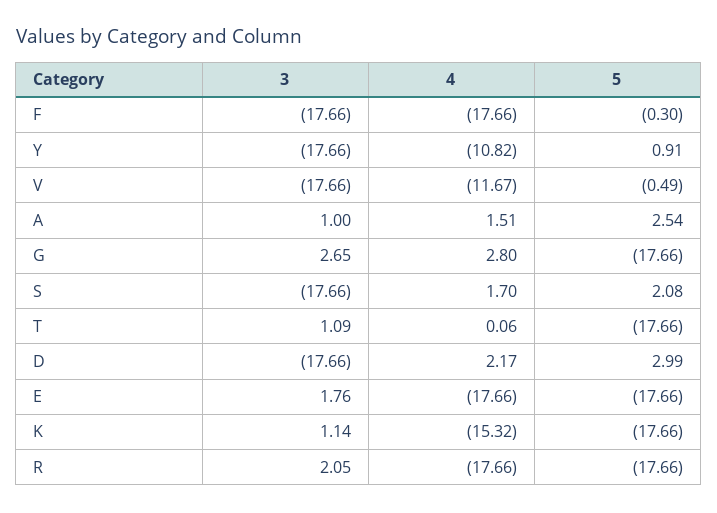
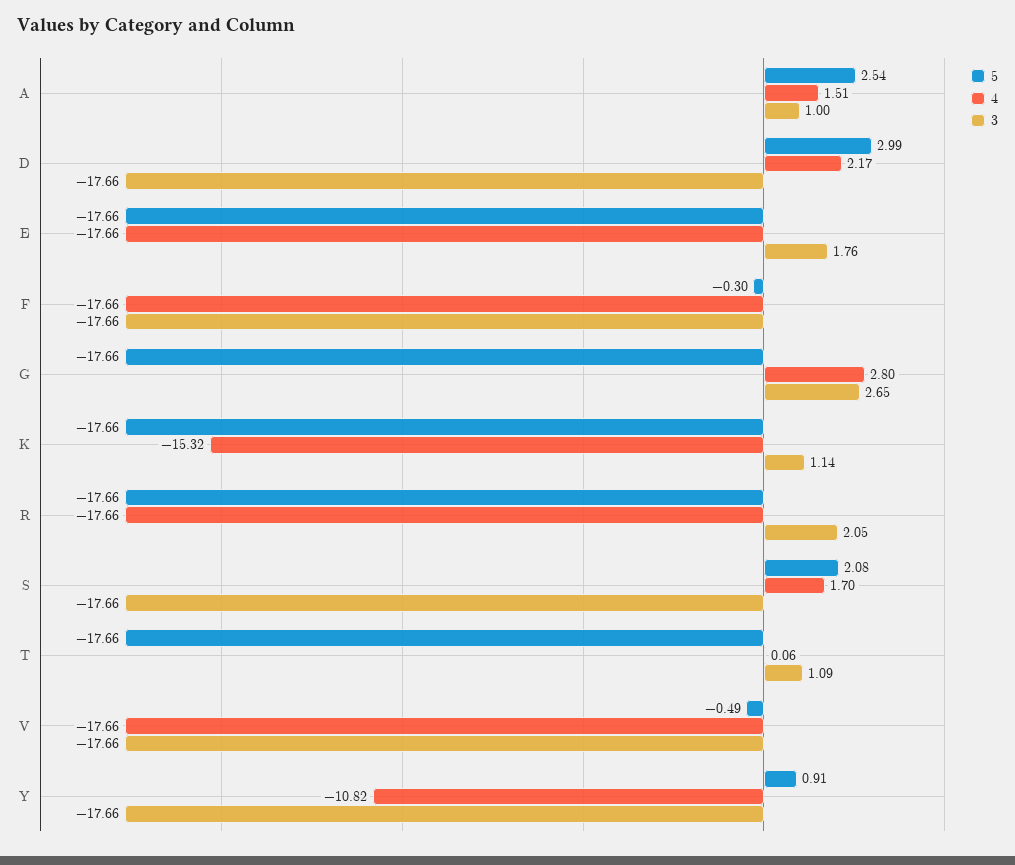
4, V: -11.67 -> -17.66

